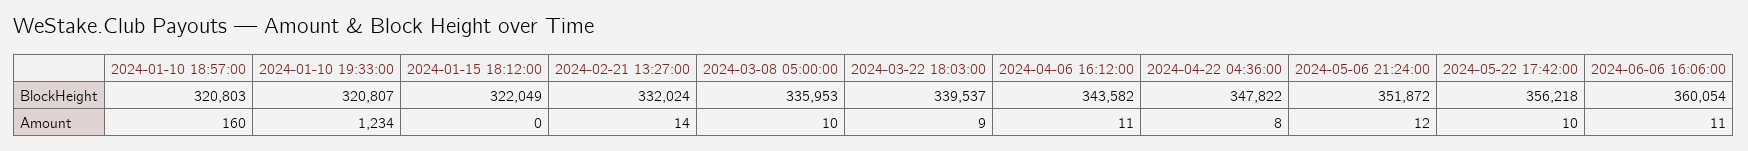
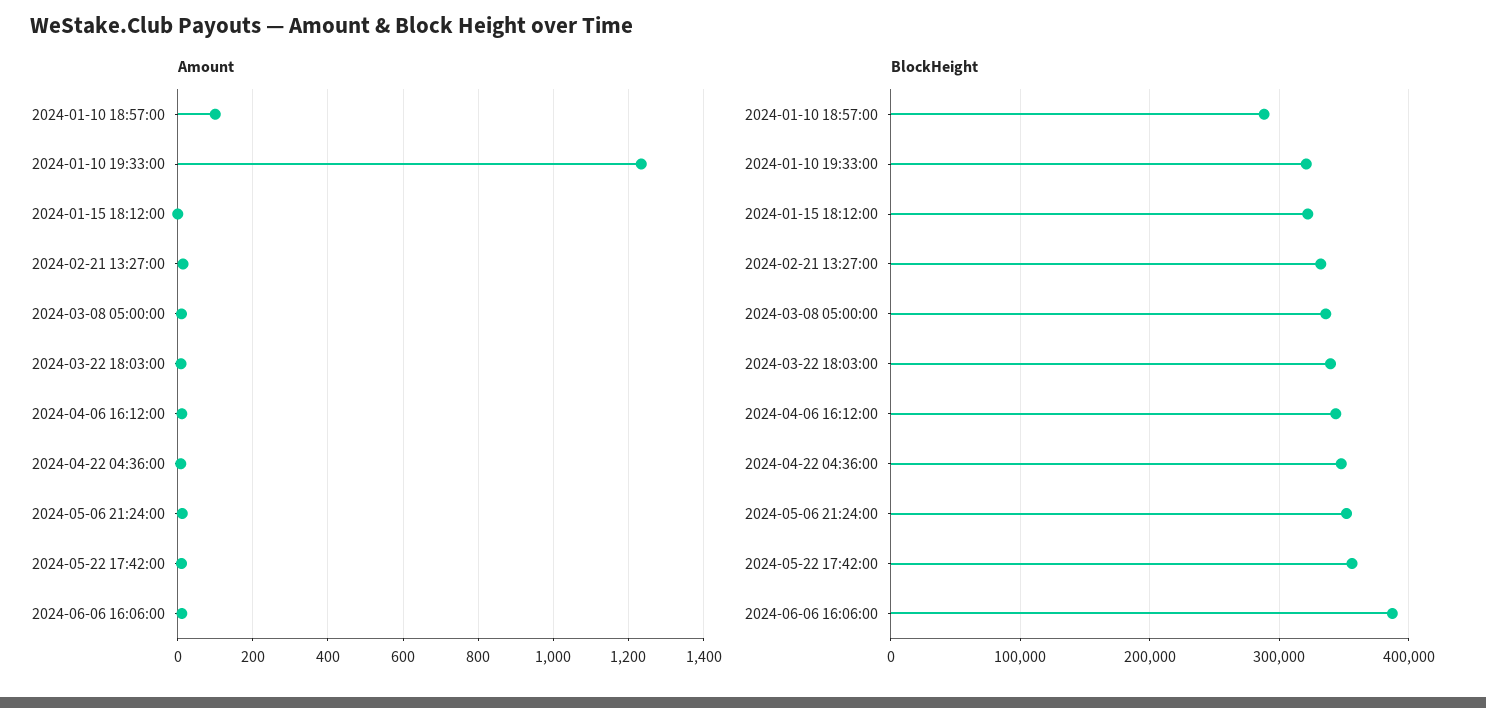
BlockHeight, 2024-01-10 18:57:00: 320803 -> 290000
BlockHeight, 2024-06-06 16:06:00: 360054 -> 390000
Amount, 2024-01-10 18:57:00: 160 -> 100

